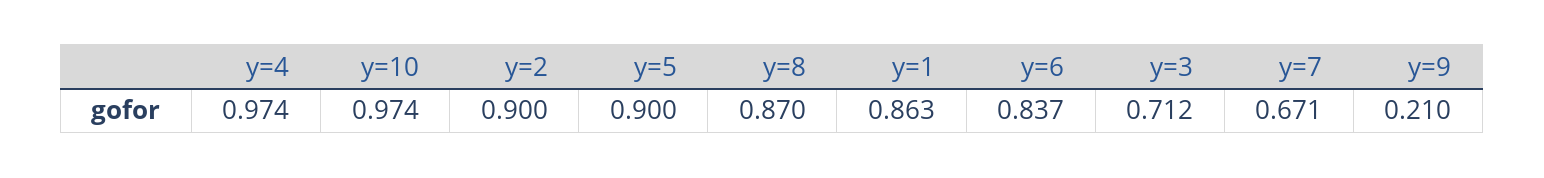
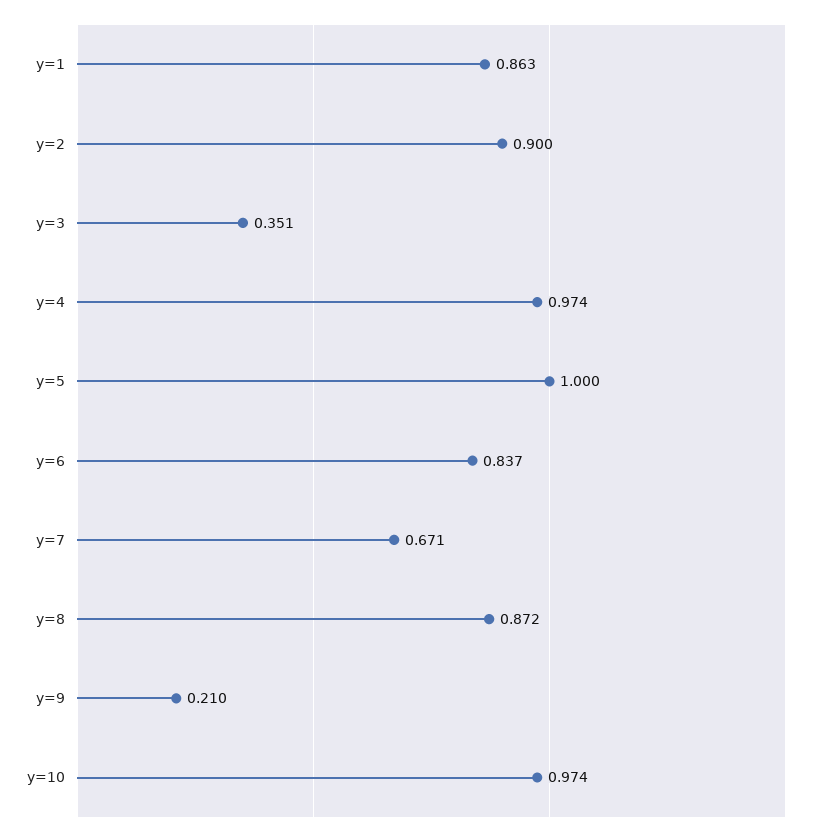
y=5: 0.9 -> 1
y=8: 0.87 -> 0.872
y=3: 0.712 -> 0.351

